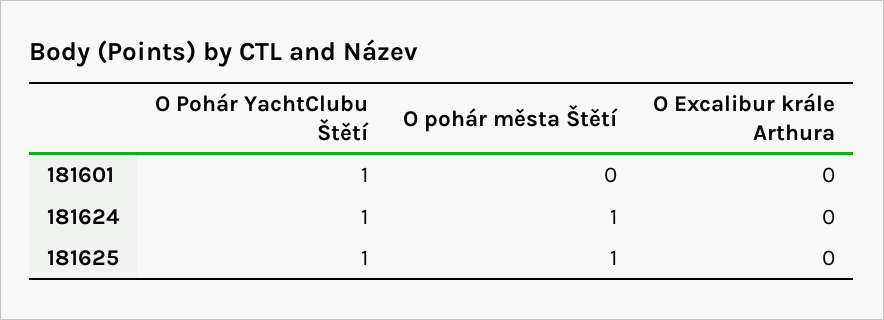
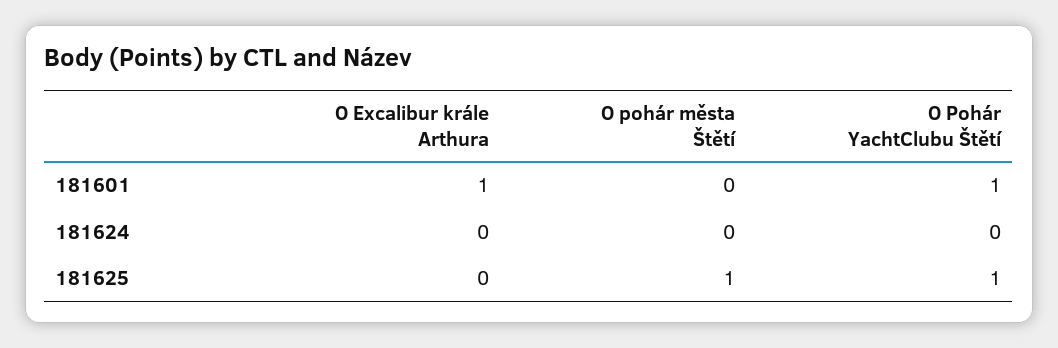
O Excalibur krále Arthura, 181601: 0 -> 1
O Pohár YachtClubu Štětí, 181624: 1 -> 0
O pohár města Štětí, 181624: 1 -> 0

